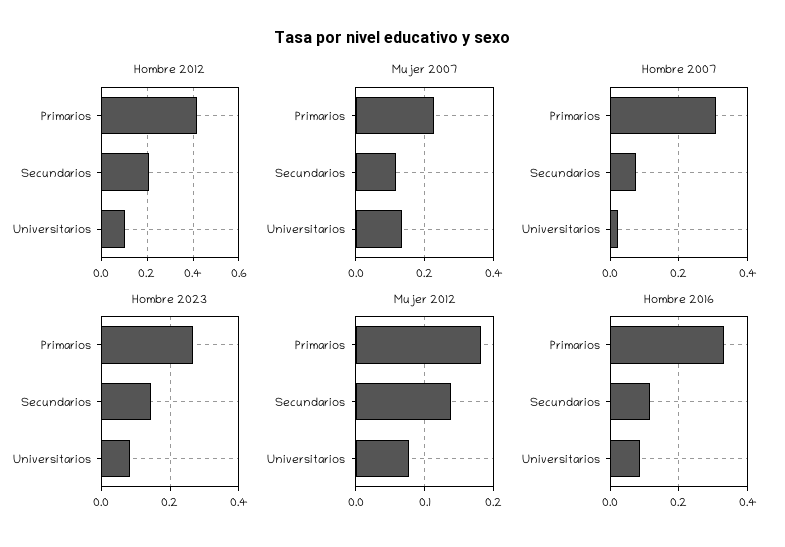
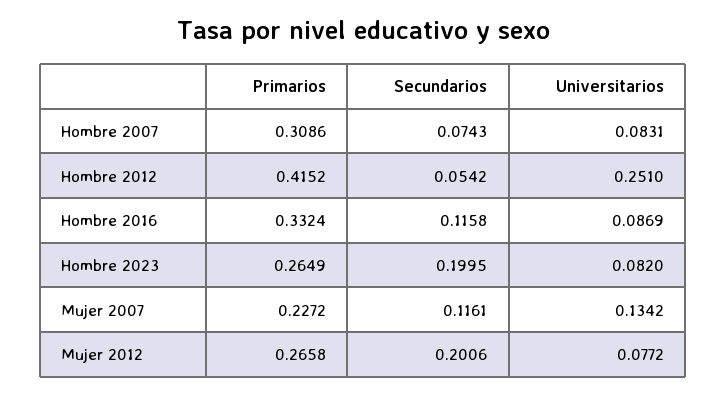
Hombre 2012, Secundarios: 0.2 -> 0.0542
Hombre 2012, Universitarios: 0.1 -> 0.251
Hombre 2007, Universitarios: 0.02 -> 0.0831
Hombre 2023, Secundarios: 0.14 -> 0.1995
Mujer 2012, Primarios: 0.18 -> 0.2658
Mujer 2012, Secundarios: 0.14 -> 0.2006

